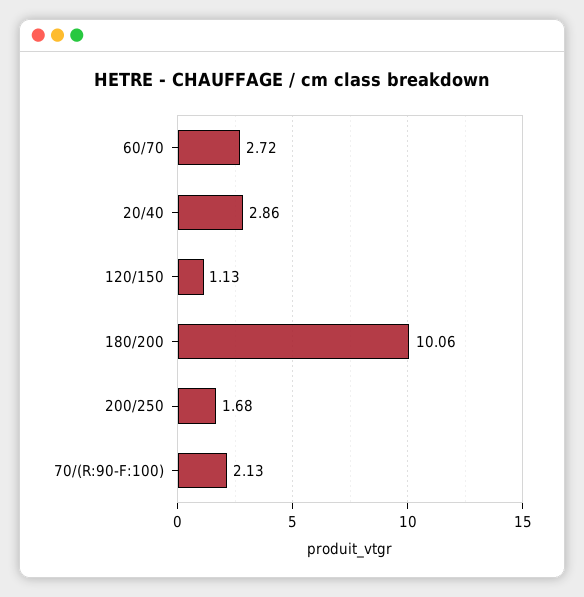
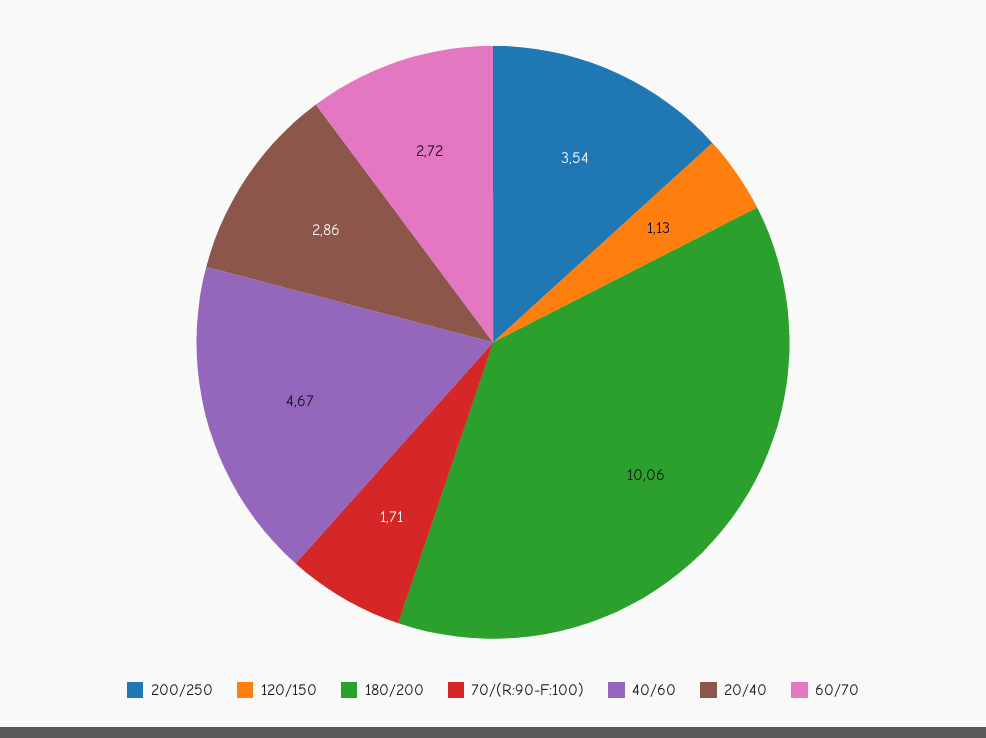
200/250: 1.68 -> 3.54
70/(R:90-F:100): 2.13 -> 1.71
40/60: none -> 4.67

